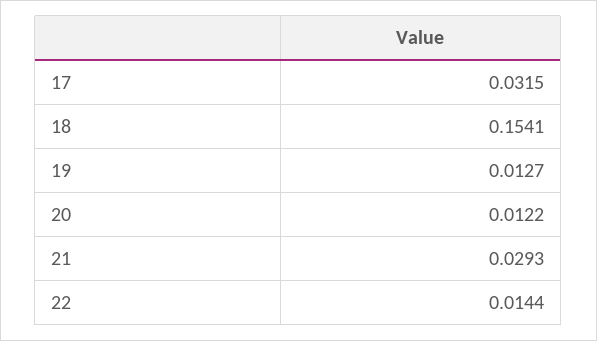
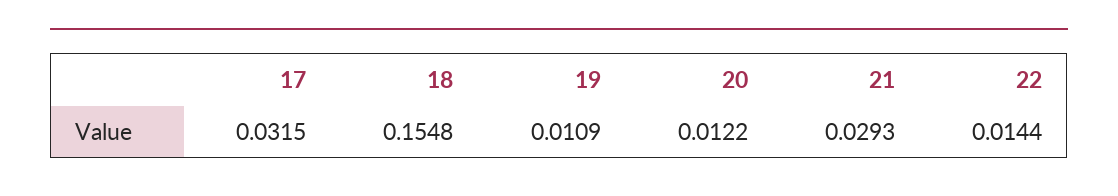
18: 0.1541 -> 0.1548
19: 0.0127 -> 0.0109

